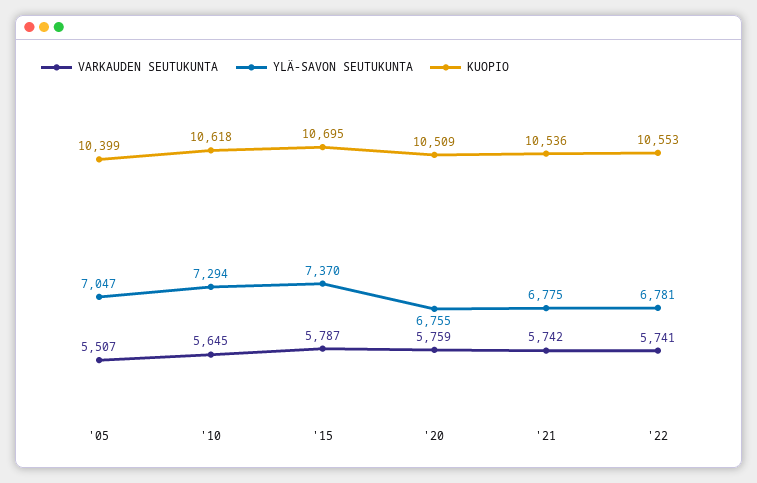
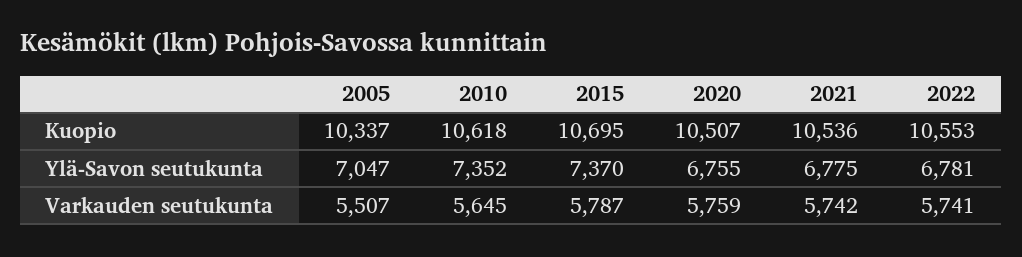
KUOPIO, '05: 10399 -> 10337
YLÄ-SAVON SEUTUKUNTA, '10: 7294 -> 7352
KUOPIO, '20: 10509 -> 10507

